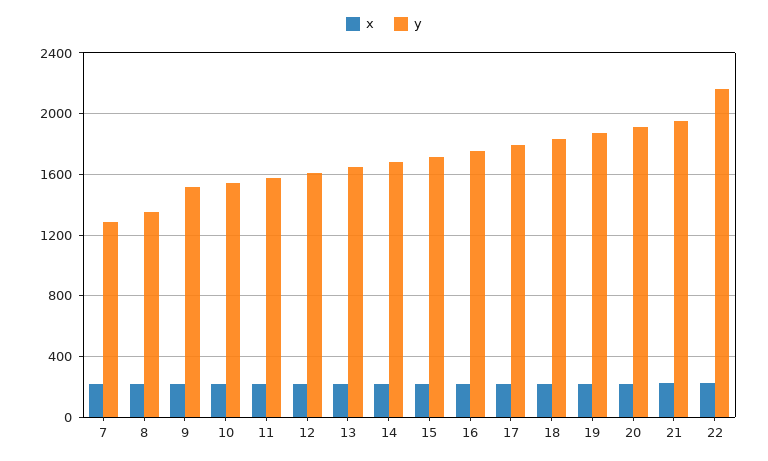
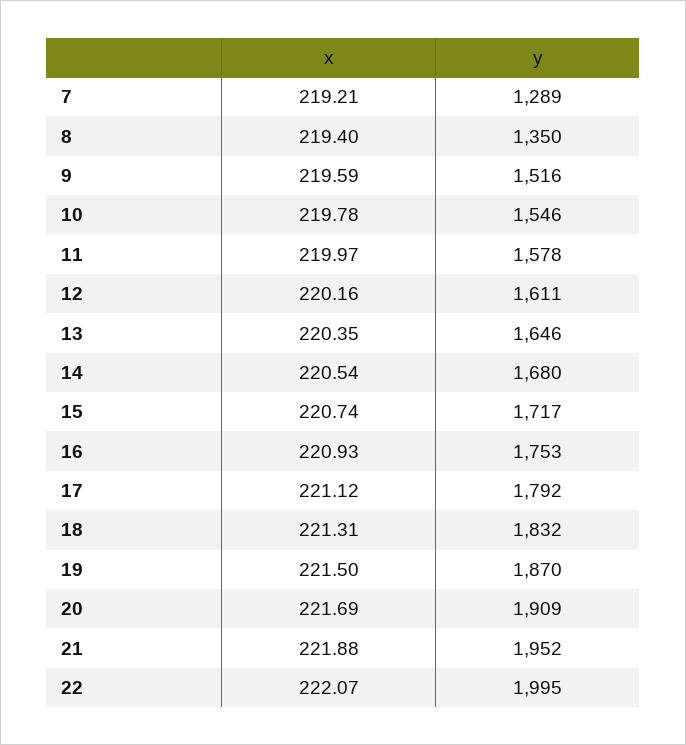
y, 22: 2150 -> 1995

